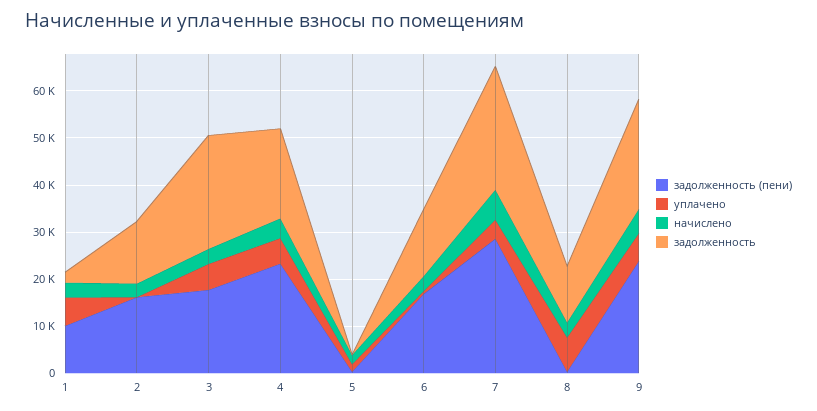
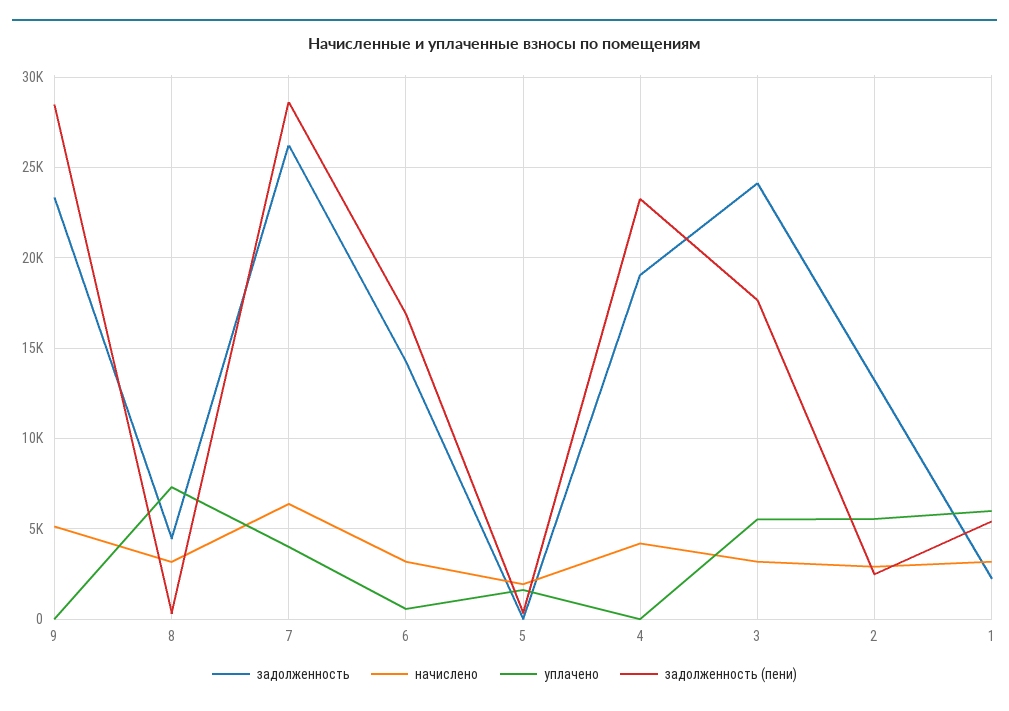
задолженность (пени), 1: 10000 -> 5500
задолженность (пени), 2: 16000 -> 2500
уплачено, 2: 0 -> 5500
уплачено, 4: 6000 -> 0
задолженность, 8: 12000 -> 4500
задолженность (пени), 9: 24000 -> 28500
уплачено, 9: 6000 -> 0

